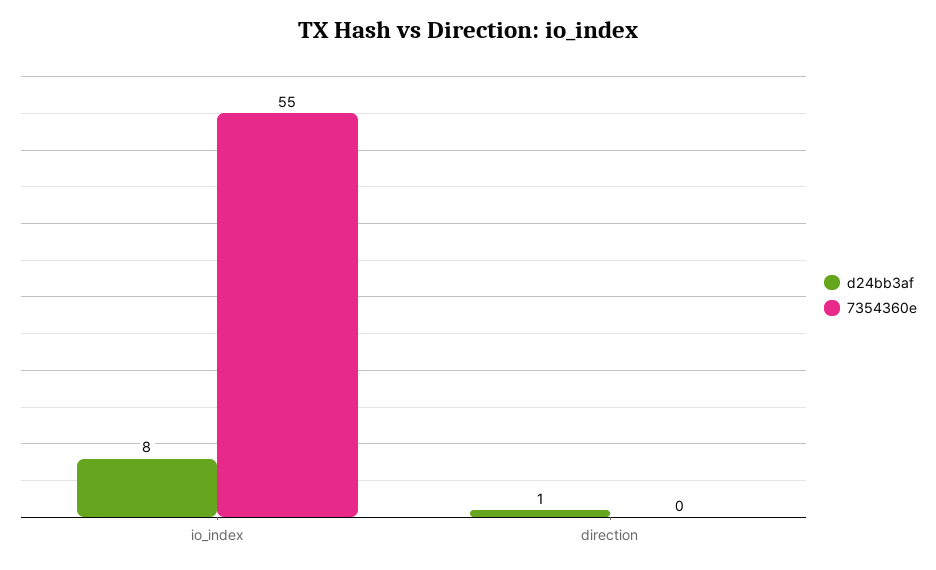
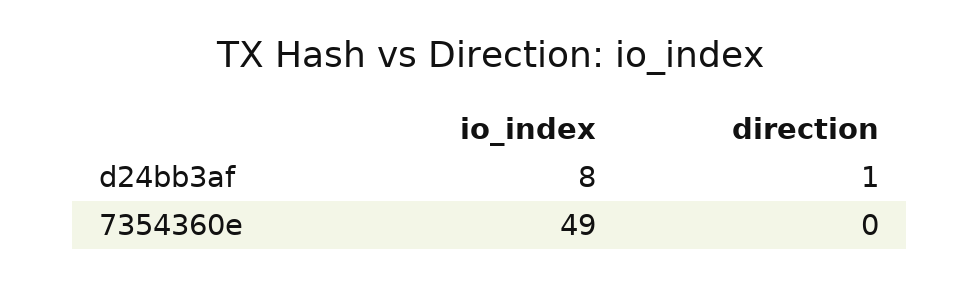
7354360e, io_index: 55 -> 49

